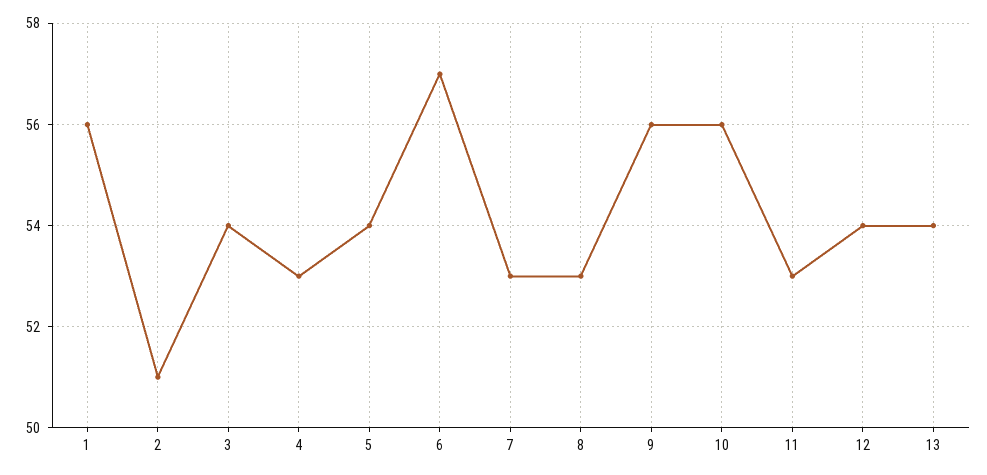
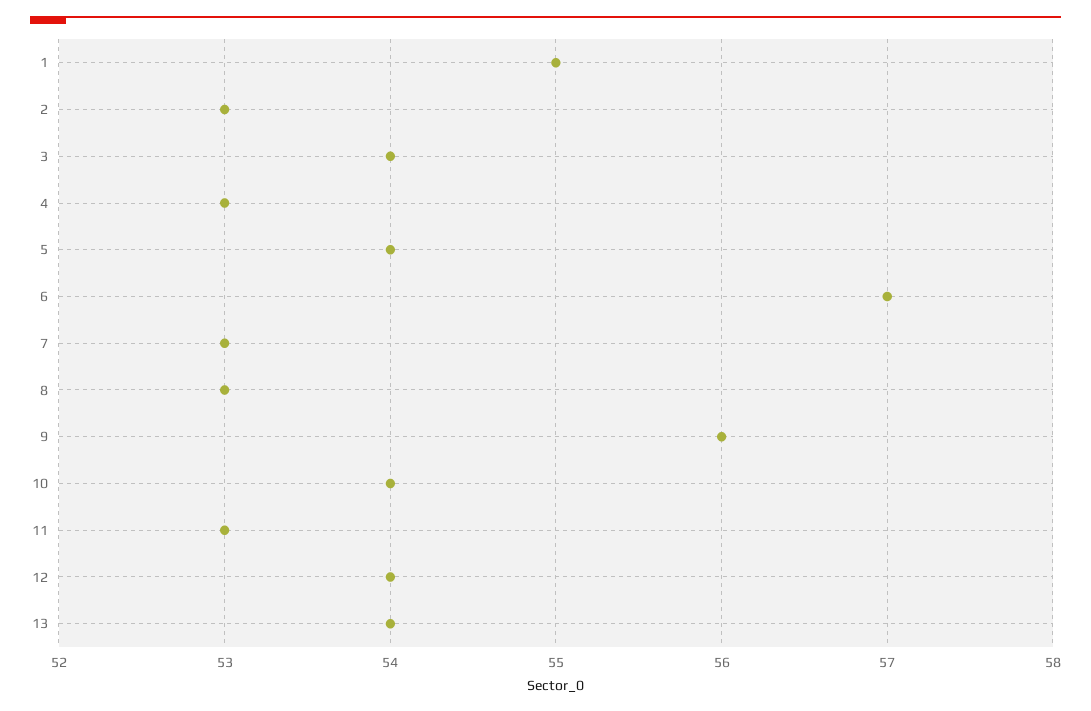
1: 56 -> 55
2: 51 -> 53
10: 56 -> 54

